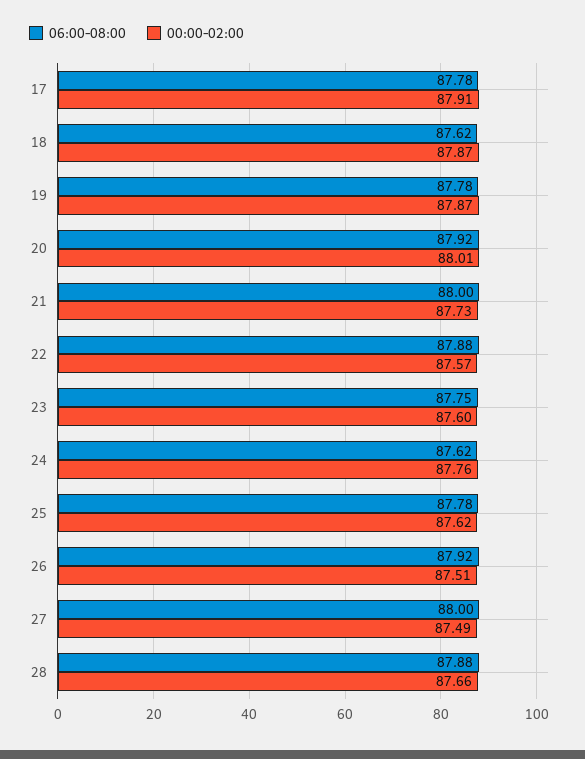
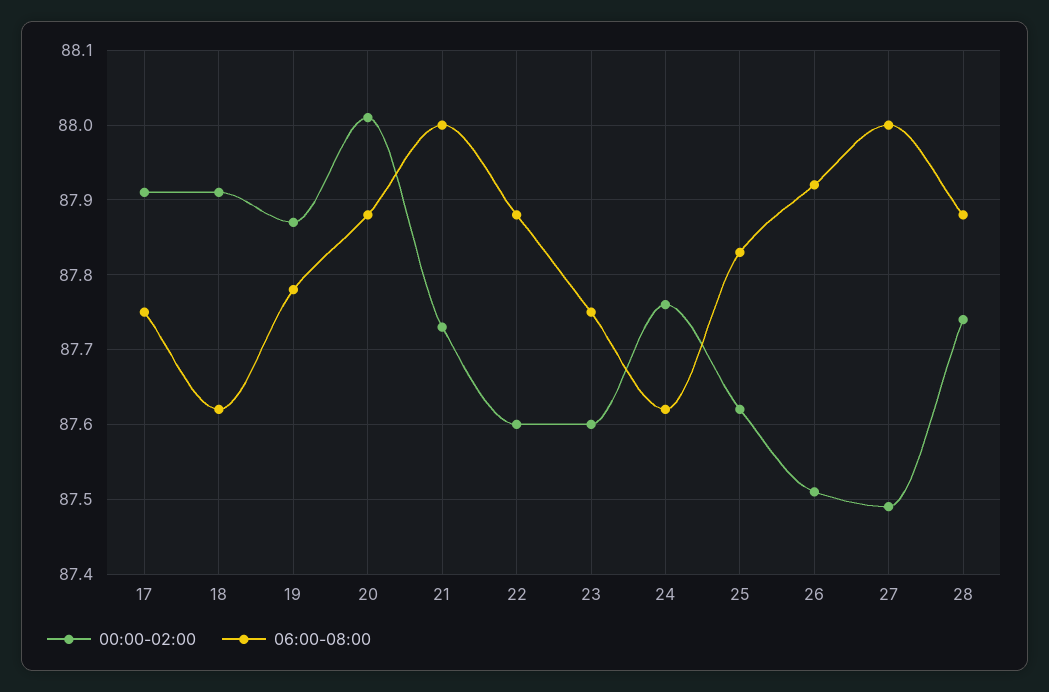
06:00-08:00, 17: 87.78 -> 87.75
00:00-02:00, 18: 87.87 -> 87.91
06:00-08:00, 20: 87.92 -> 87.88
00:00-02:00, 22: 87.57 -> 87.6
06:00-08:00, 25: 87.78 -> 87.83
00:00-02:00, 28: 87.66 -> 87.74

